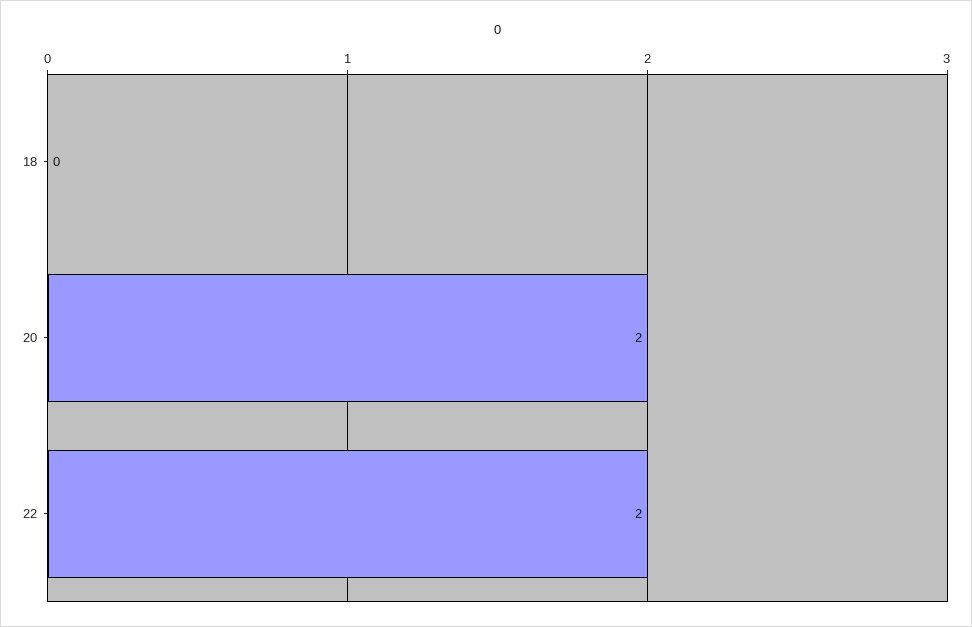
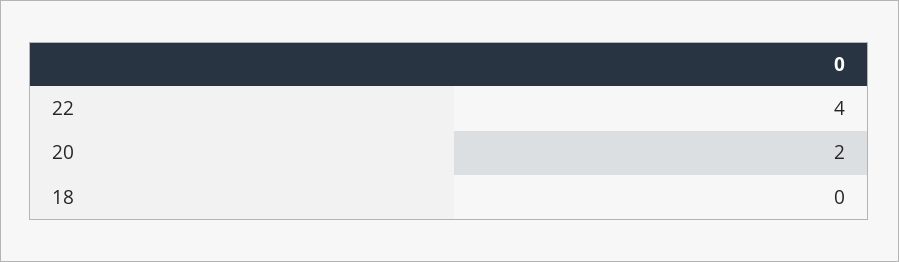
22: 2 -> 4

